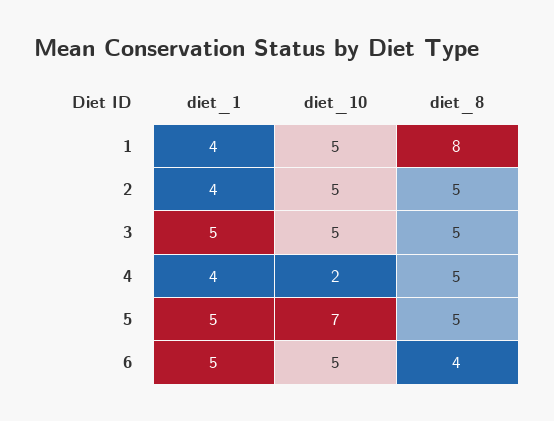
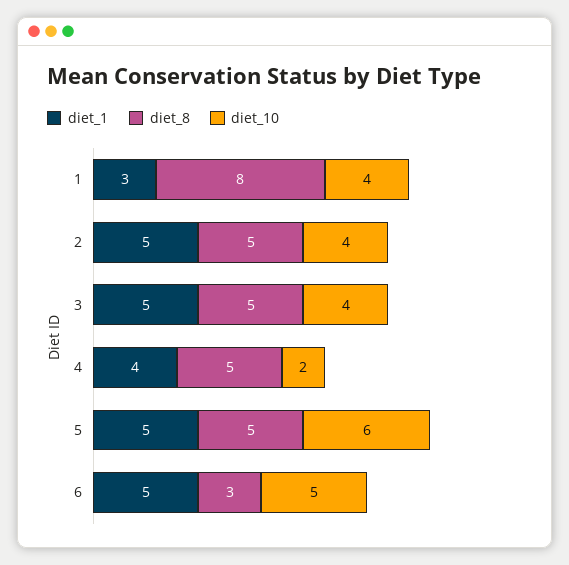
diet_1, 1: 4 -> 3
diet_10, 1: 5 -> 4
diet_1, 2: 4 -> 5
diet_10, 2: 5 -> 4
diet_10, 3: 5 -> 4
diet_10, 5: 7 -> 6
diet_8, 6: 4 -> 3

